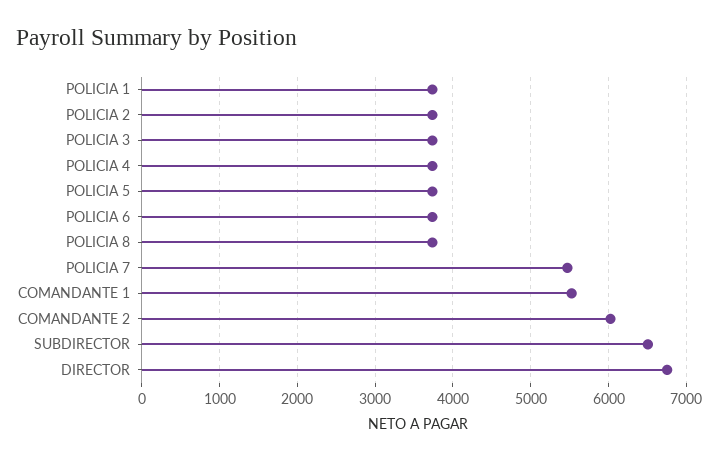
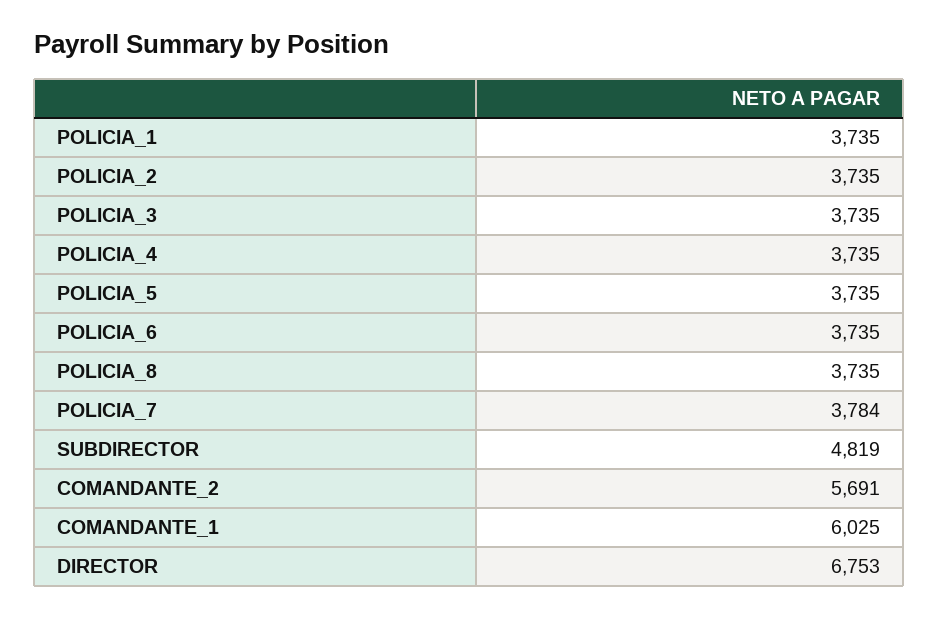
POLICIA 7: 5500 -> 3784
COMANDANTE 1: 5500 -> 6025
COMANDANTE 2: 6000 -> 5691
SUBDIRECTOR: 6500 -> 4819

